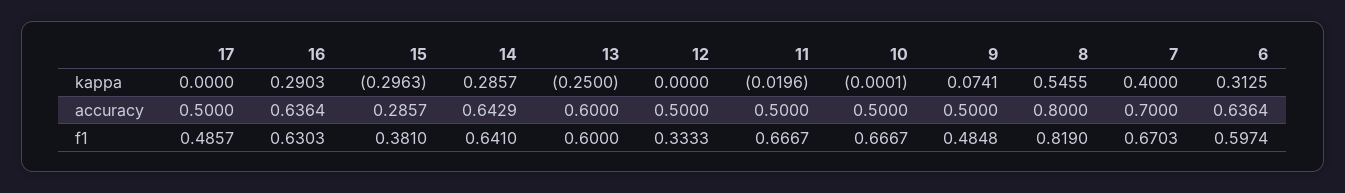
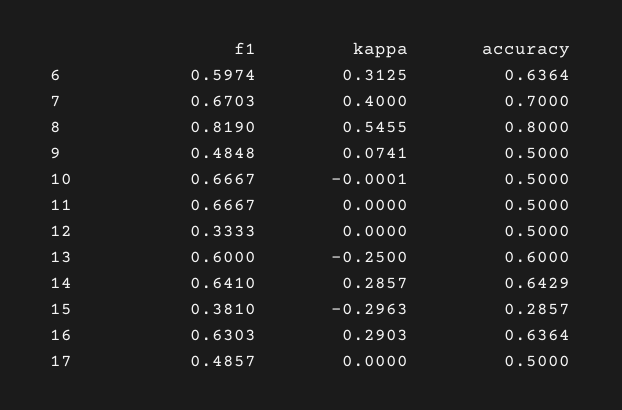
11, kappa: -0.0196 -> 0

